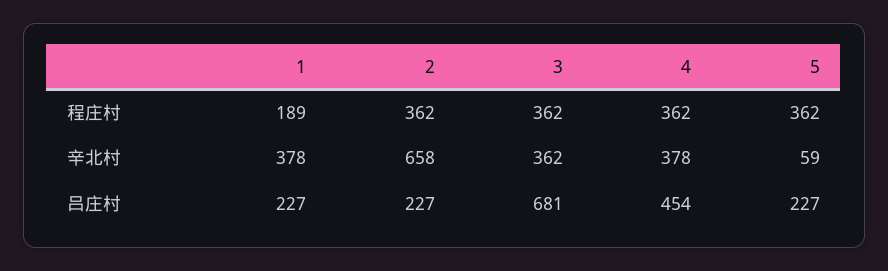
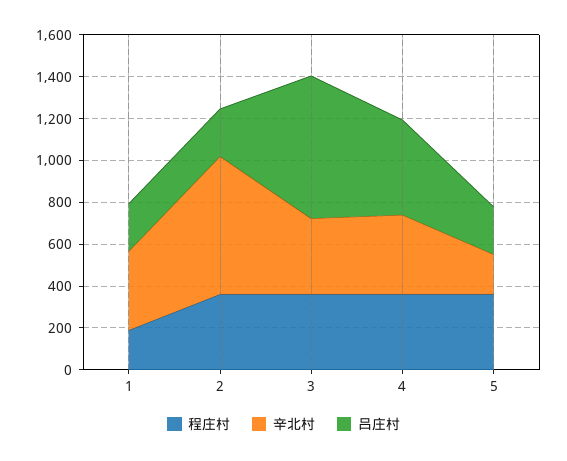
辛北村, 5: 59 -> 200

